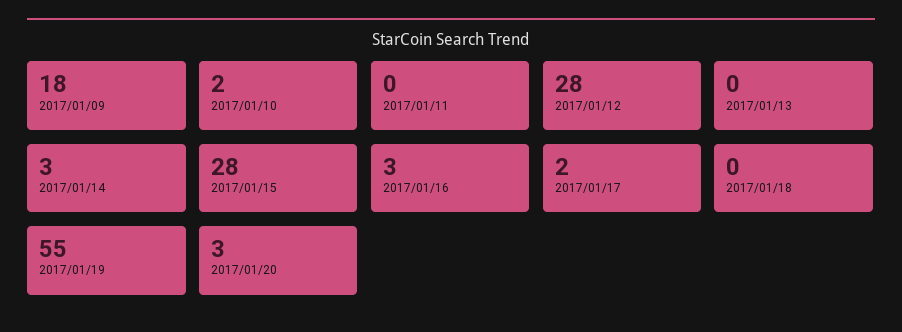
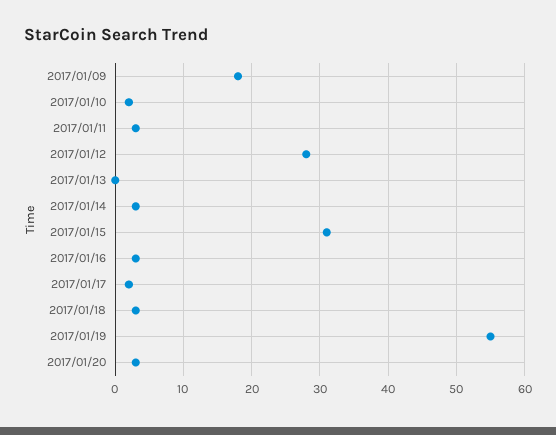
2017/01/11: 0 -> 3
2017/01/15: 28 -> 31
2017/01/18: 0 -> 3

